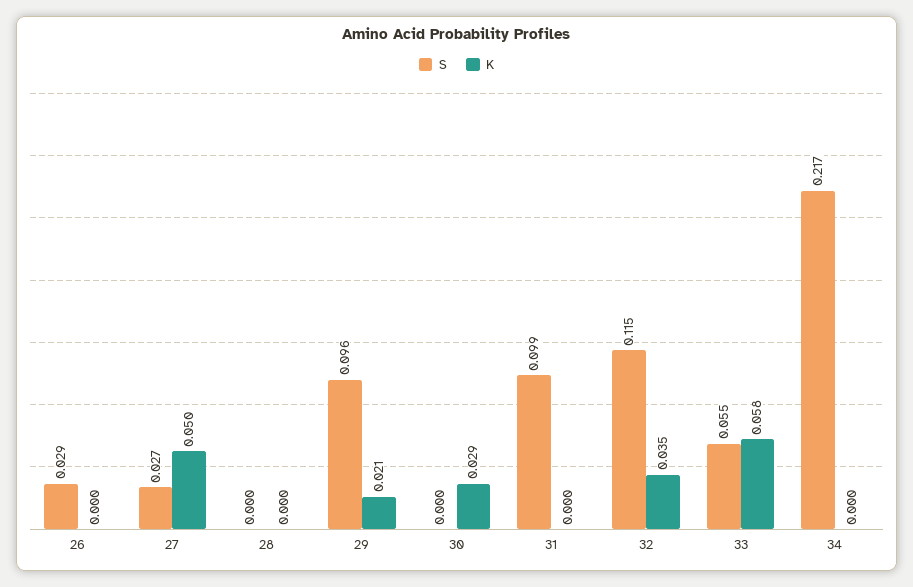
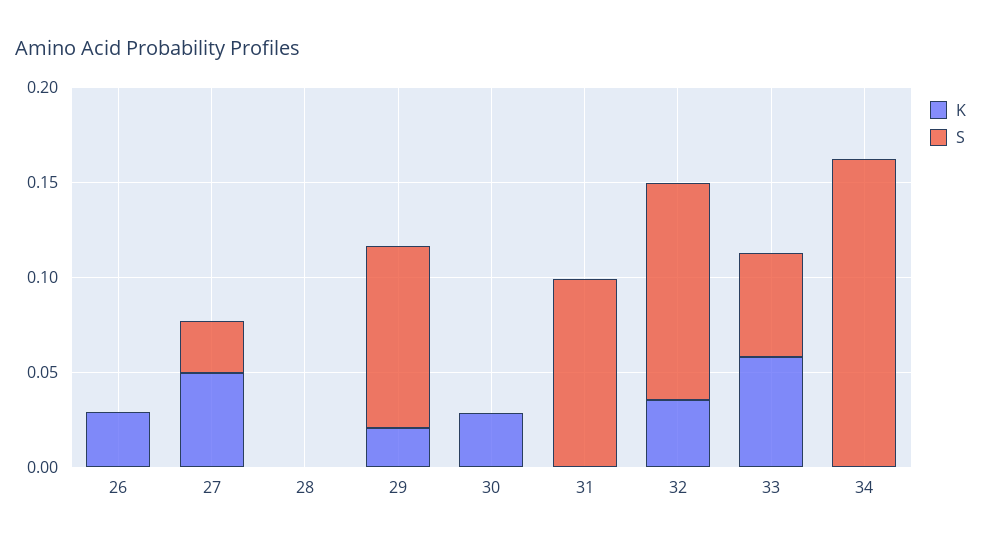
S, 26: 0.029 -> 0
K, 26: 0 -> 0.03
S, 34: 0.217 -> 0.16

